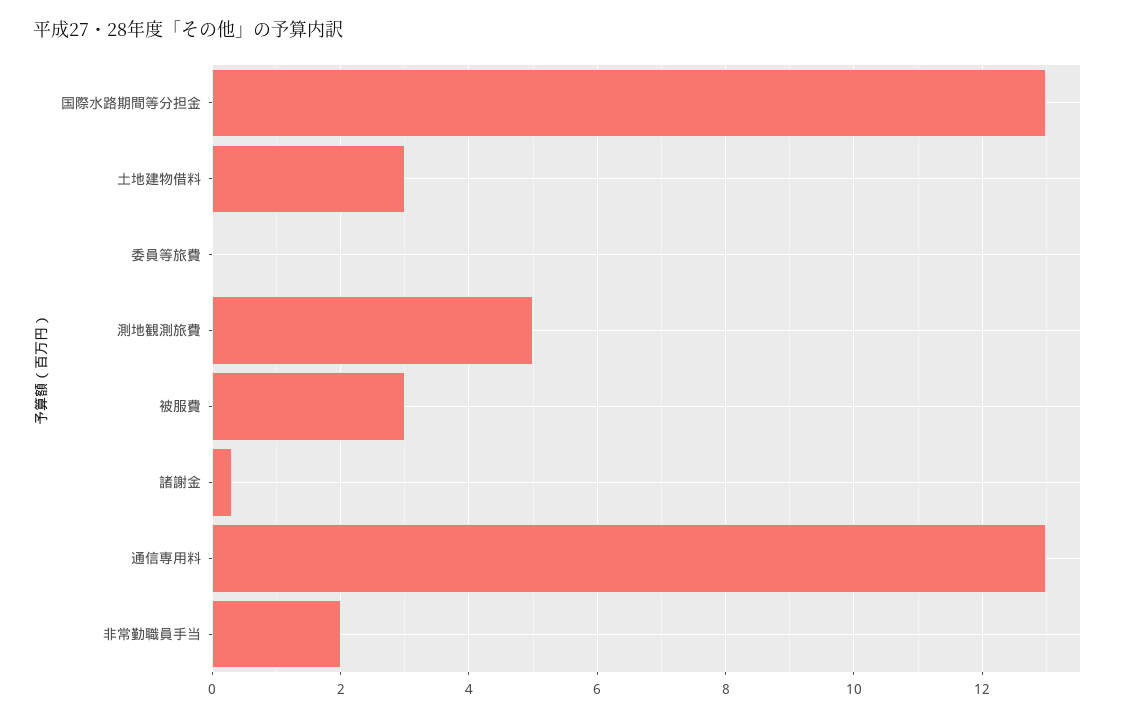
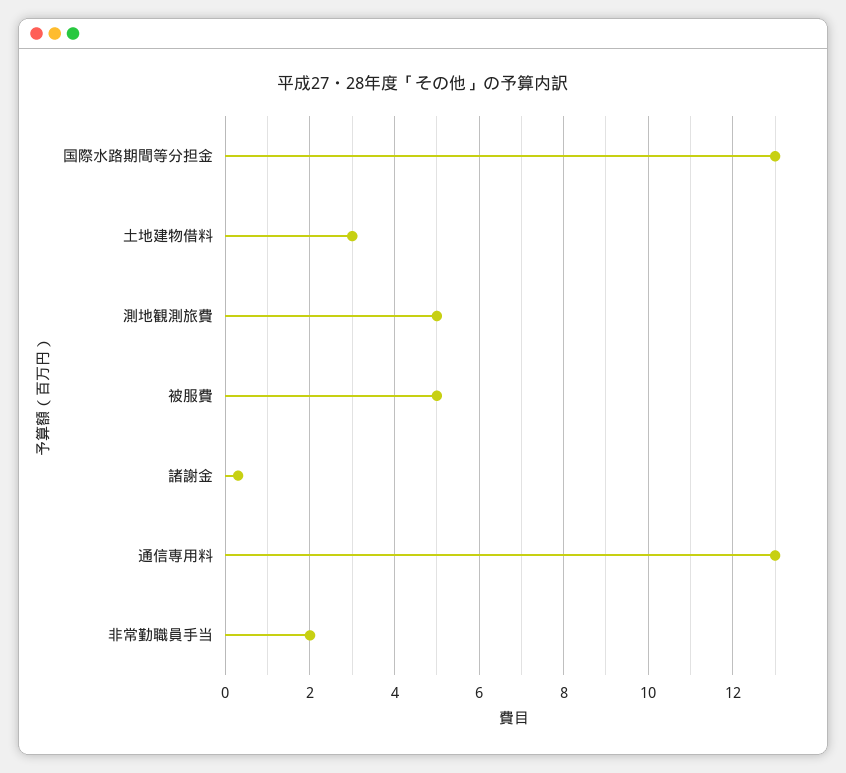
委員等旅費: 0 -> none
被服費: 3 -> 5

